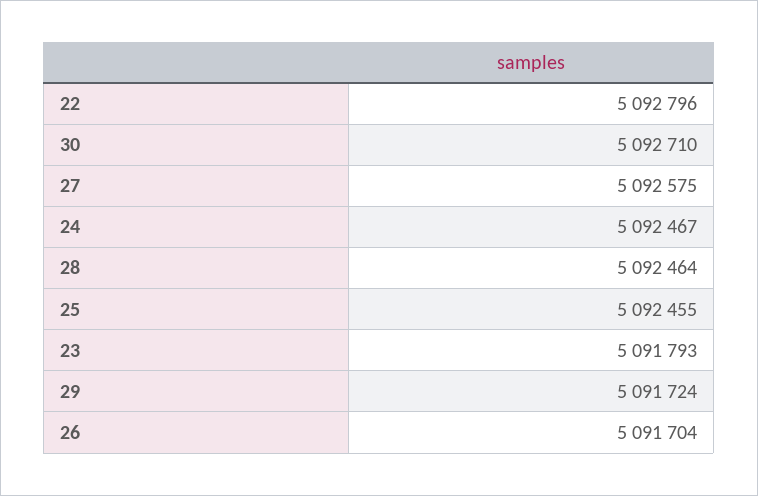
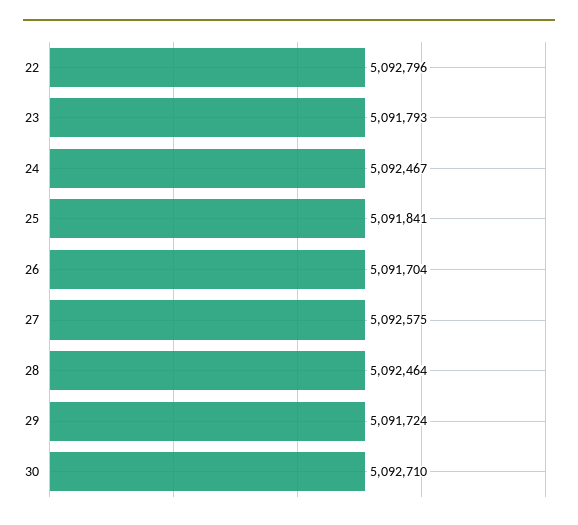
25: 5092455 -> 5091841

